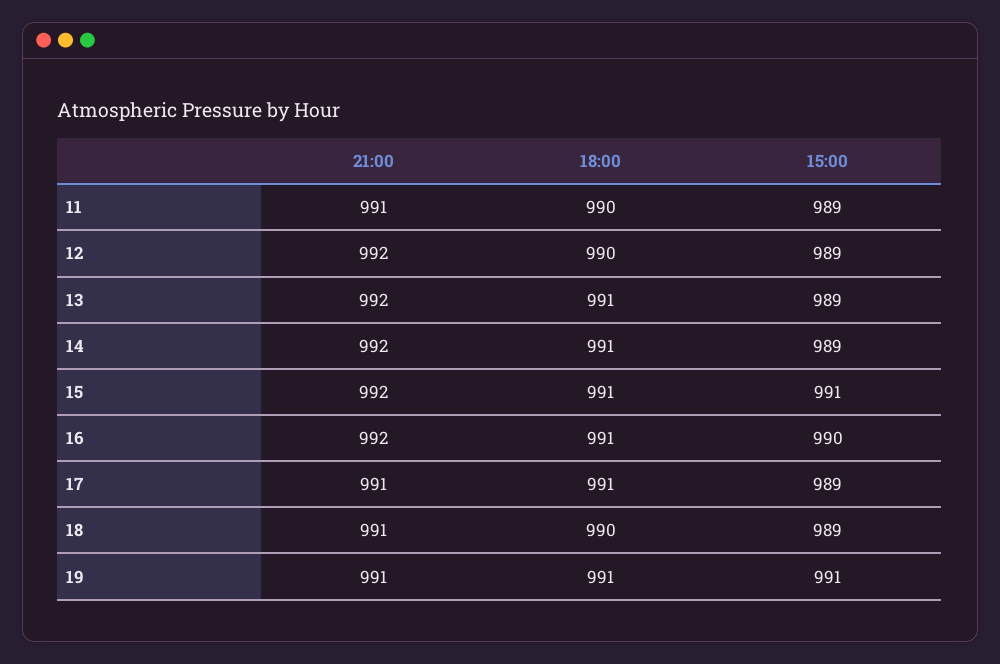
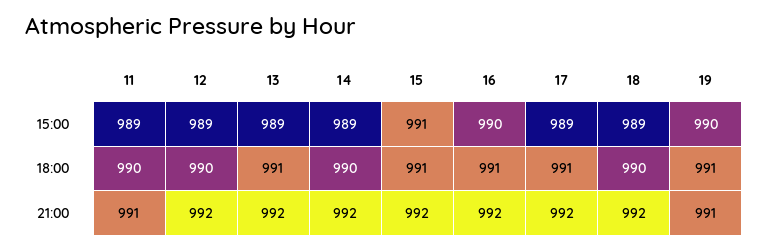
18:00, 14: 991 -> 990
21:00, 17: 991 -> 992
21:00, 18: 991 -> 992
15:00, 19: 991 -> 990

